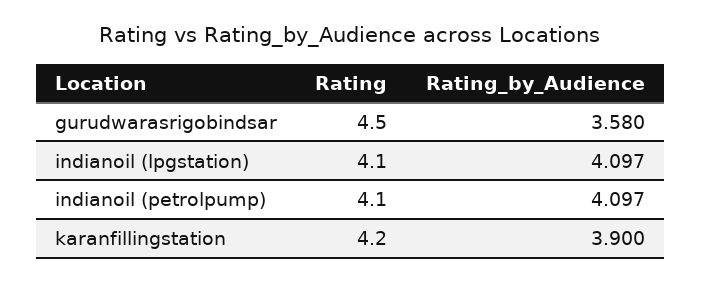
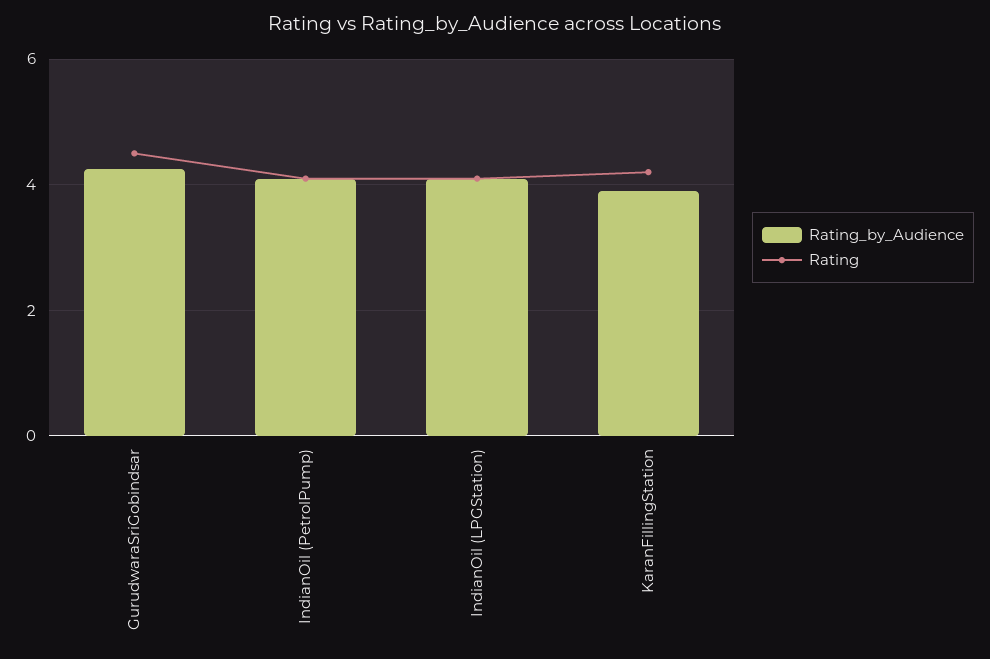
Rating_by_Audience, gurudwarasrigobindsar: 3.58 -> 4.2

